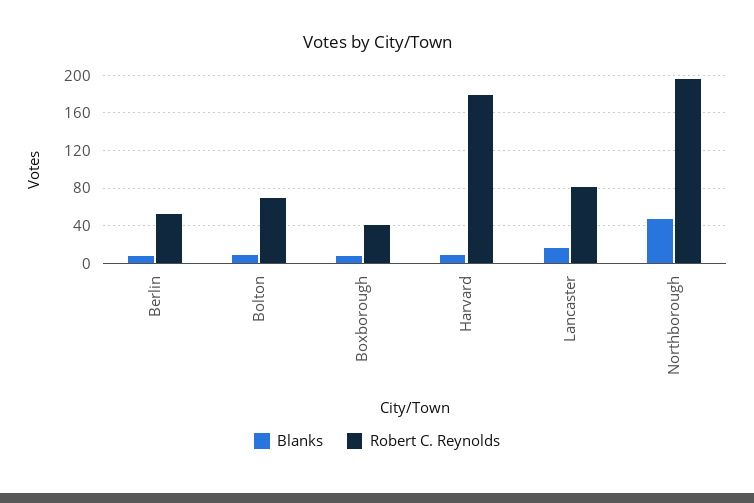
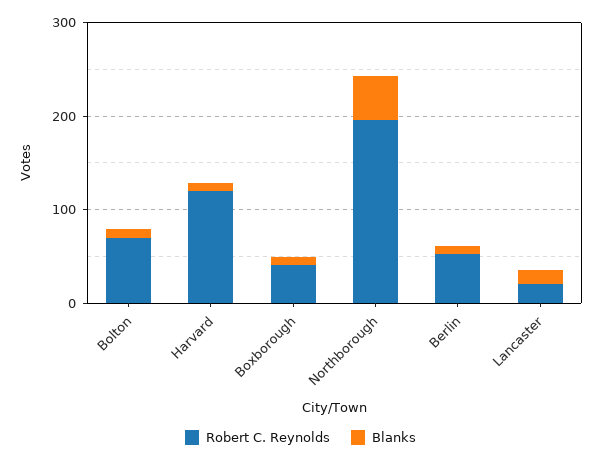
Robert C. Reynolds, Harvard: 180 -> 120
Robert C. Reynolds, Lancaster: 80 -> 20

